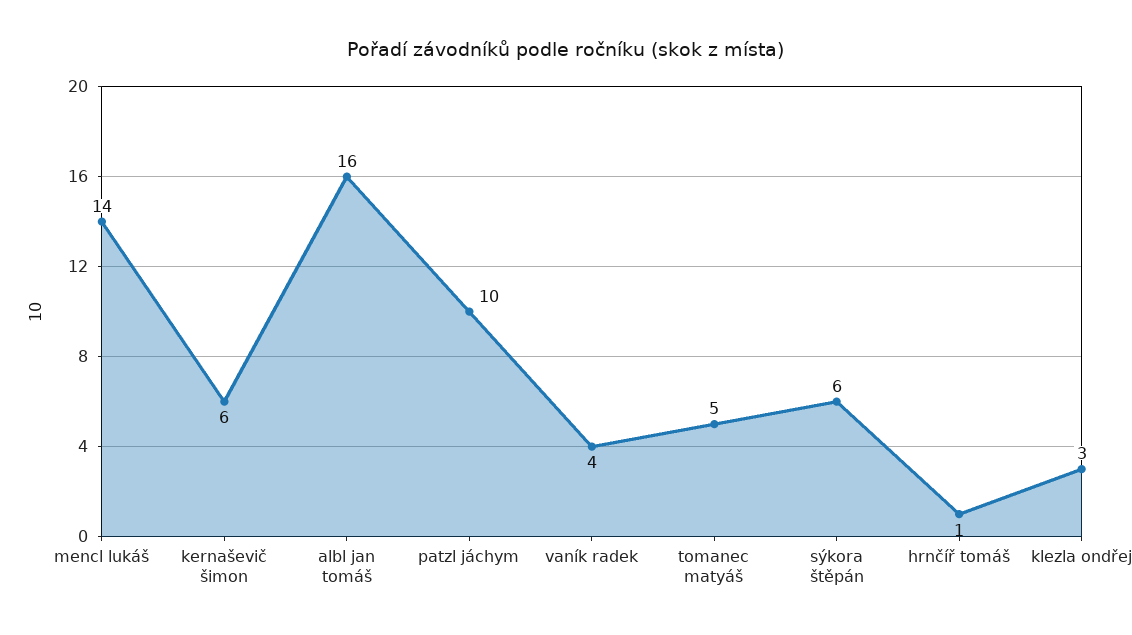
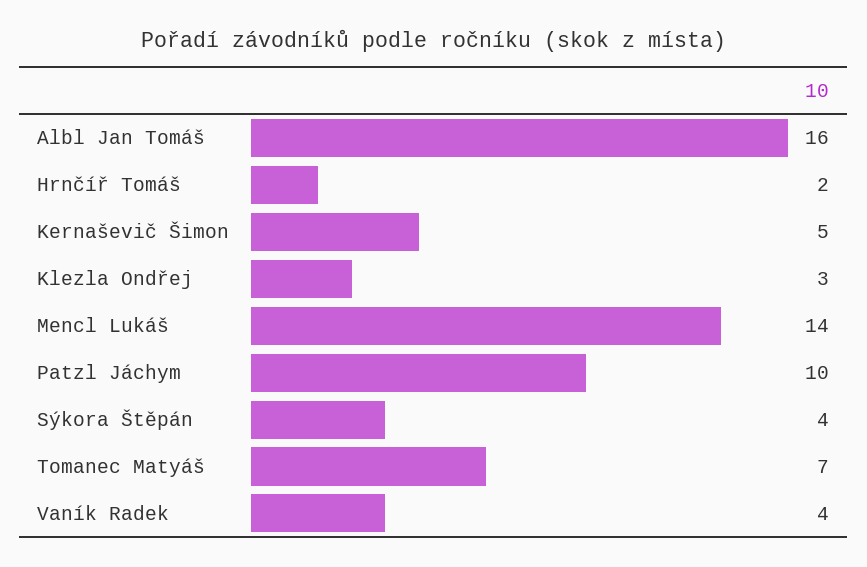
kernaševič šimon: 6 -> 5
tomanec matyáš: 5 -> 7
sýkora štěpán: 6 -> 4
hrnčíř tomáš: 1 -> 2

